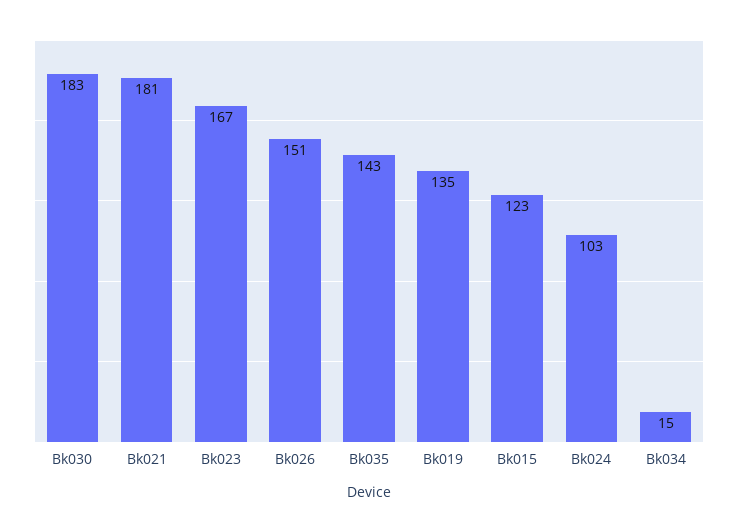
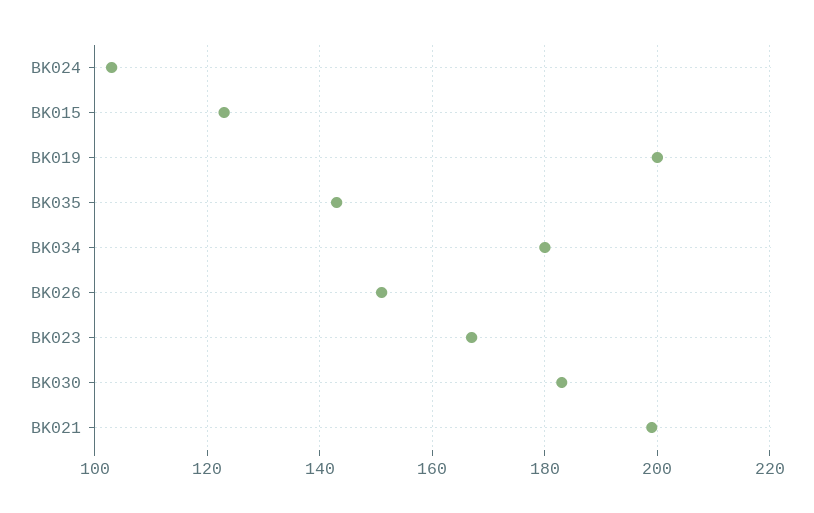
Bk021: 181 -> 200
Bk019: 135 -> 200
Bk034: 15 -> 180

